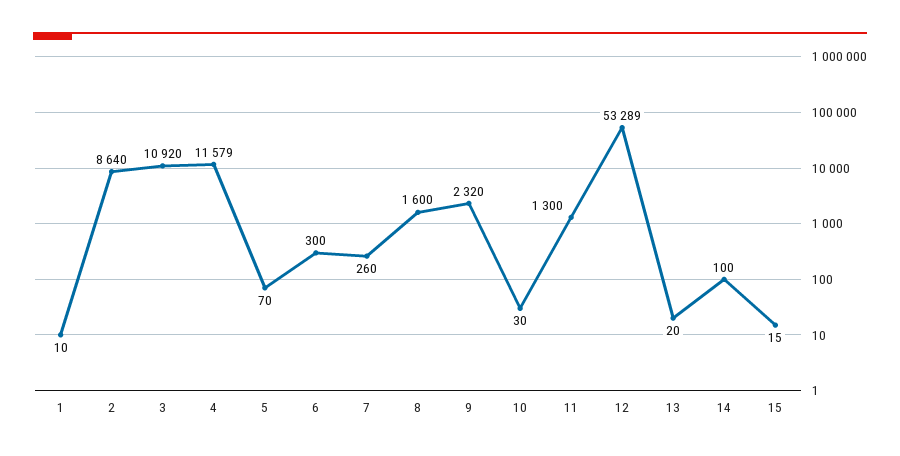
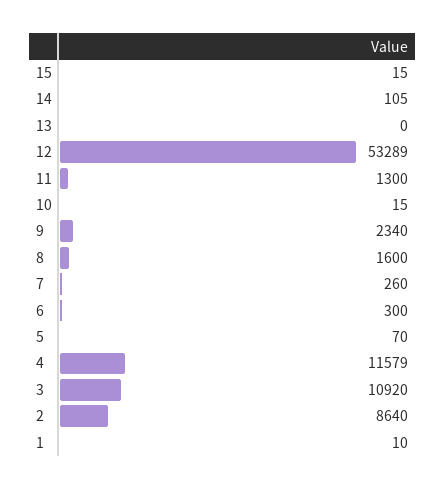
9: 2320 -> 2340
10: 30 -> 15
13: 20 -> 0
14: 100 -> 105

